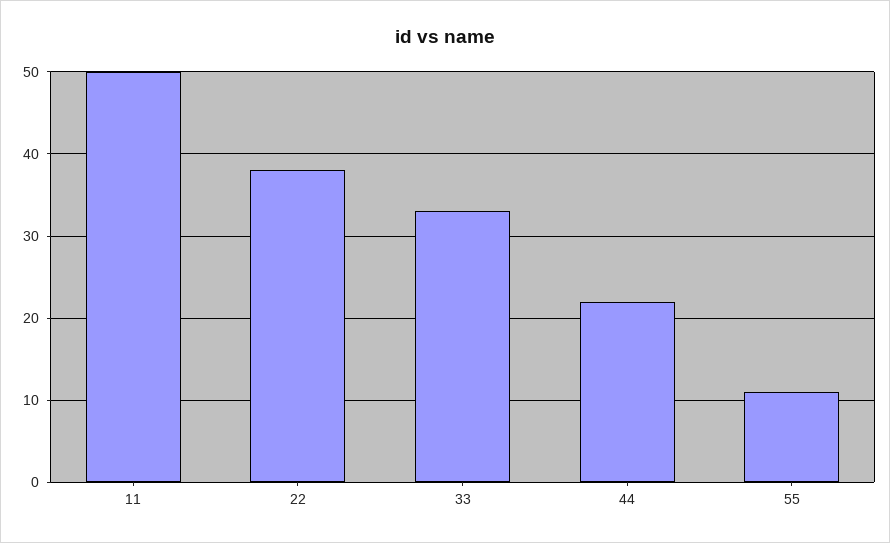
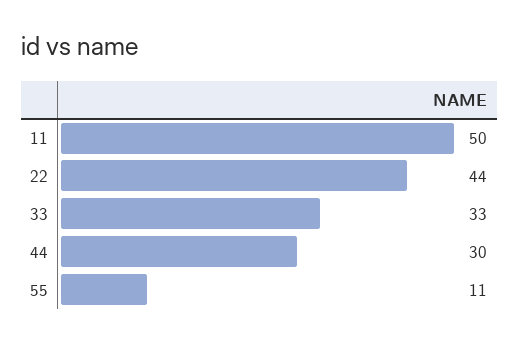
22: 38 -> 44
44: 22 -> 30

